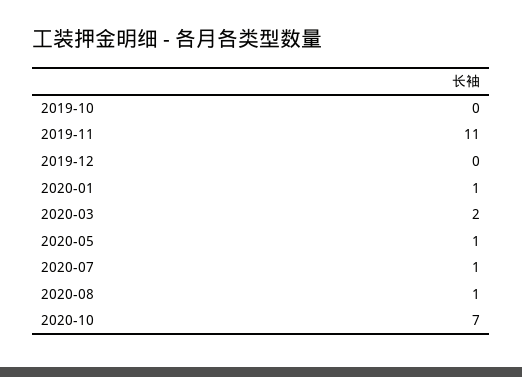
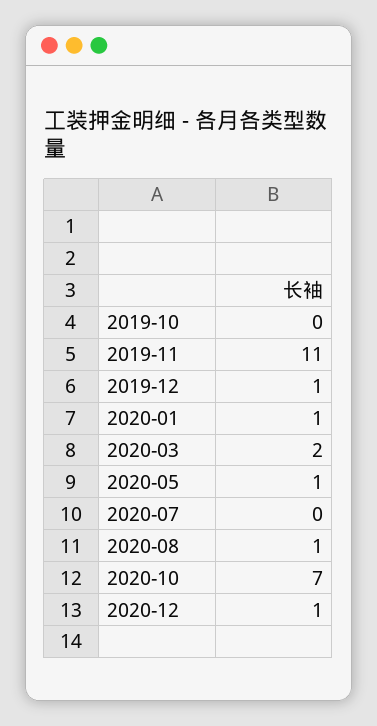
2019-12: 0 -> 1
2020-07: 1 -> 0
2020-12: none -> 1

